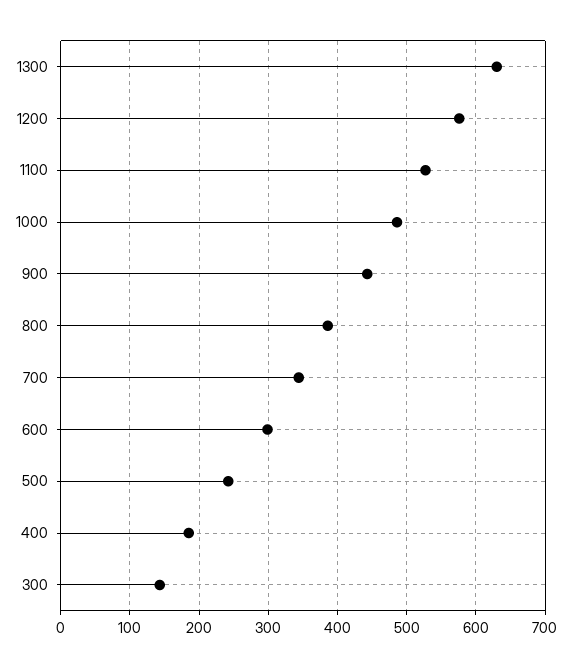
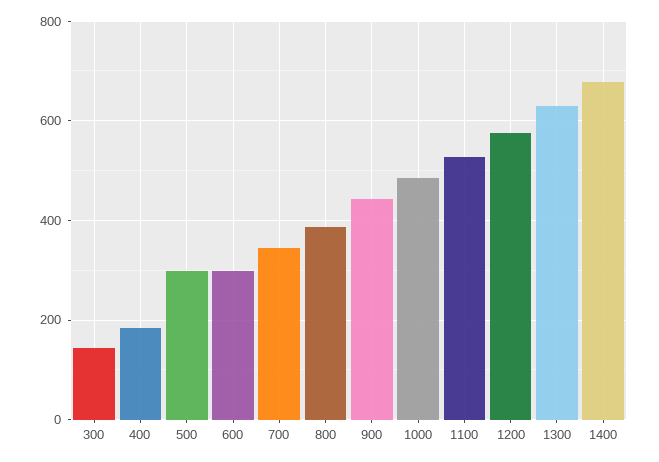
500: 240 -> 300
1400: none -> 680

